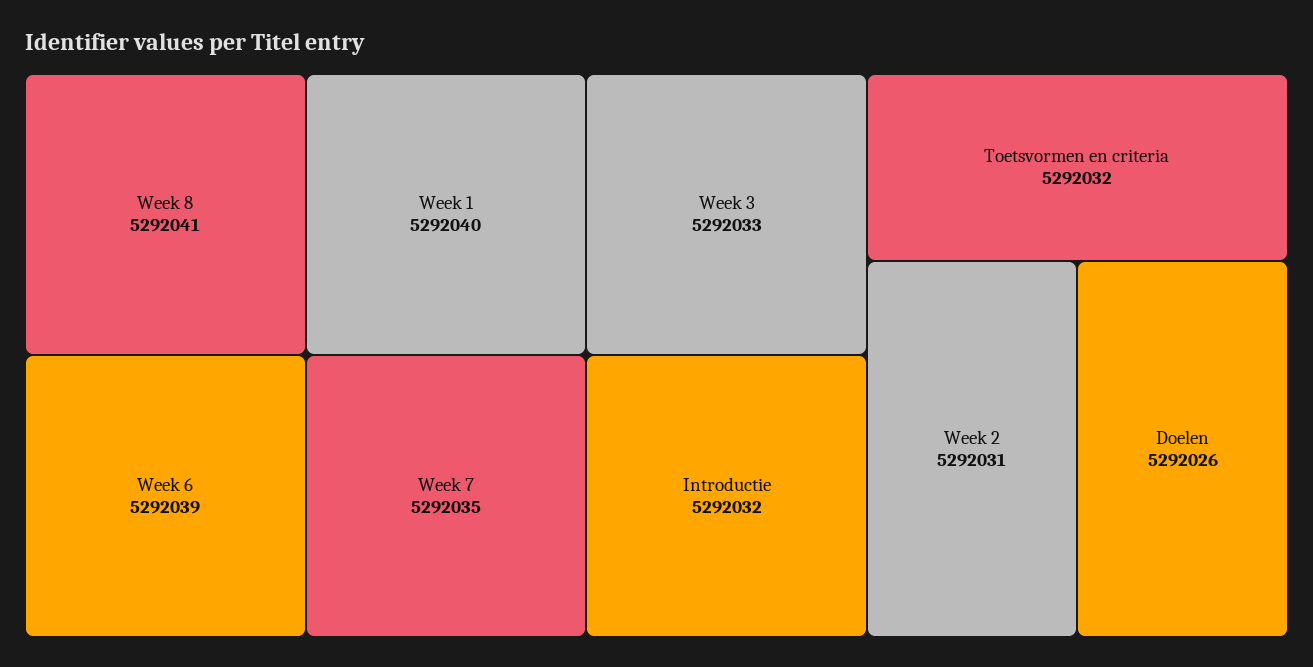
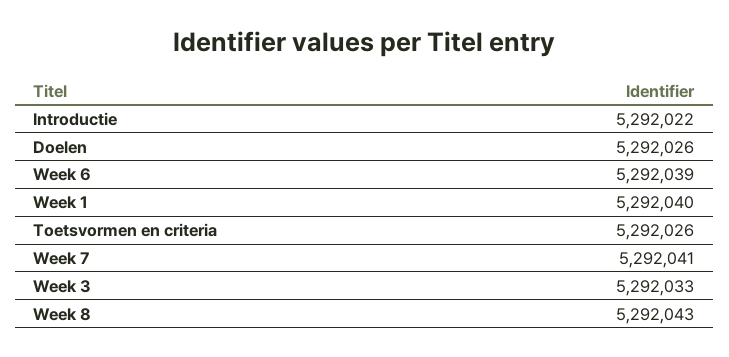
Week 8: 5292041 -> 5292043
Week 7: 5292035 -> 5292041
Introductie: 5292032 -> 5292022
Toetsvormen en criteria: 5292032 -> 5292026
Week 2: 5292031 -> none

